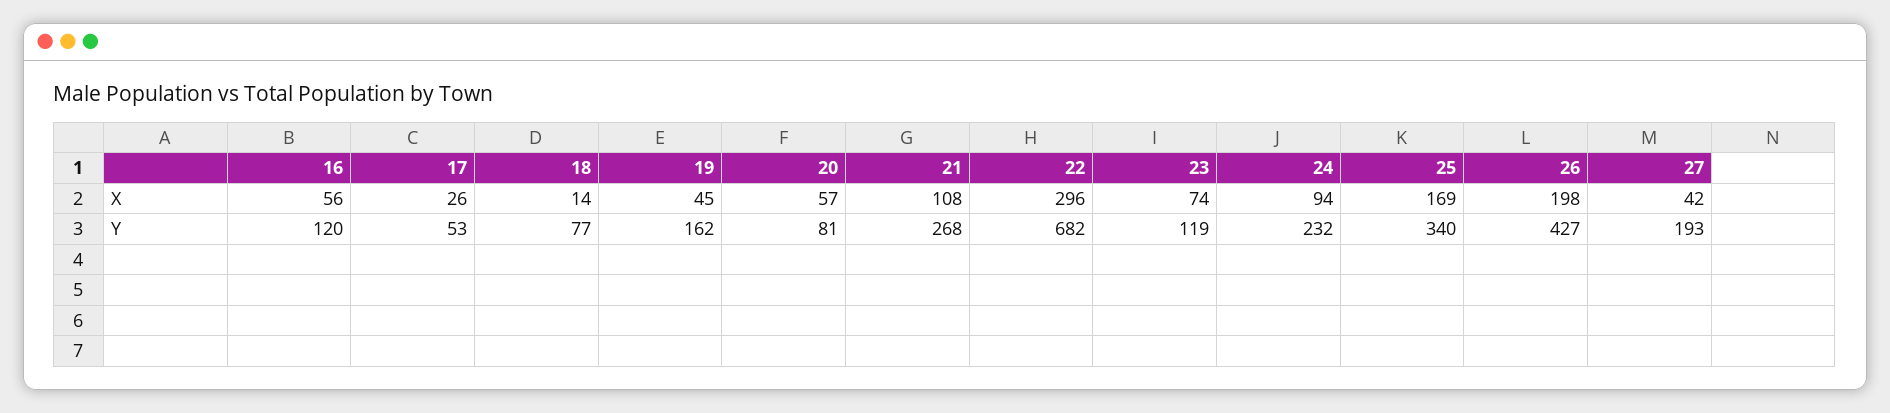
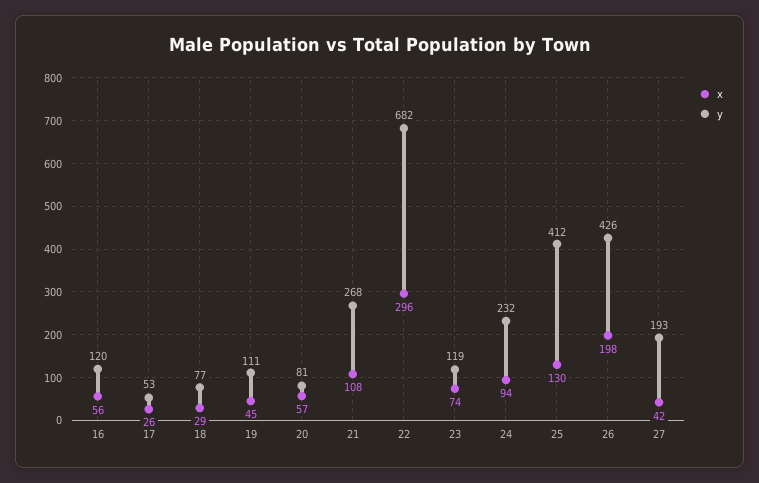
X, 18: 14 -> 29
X, 25: 169 -> 130
Y, 19: 162 -> 111
Y, 25: 340 -> 412
Y, 26: 427 -> 426

